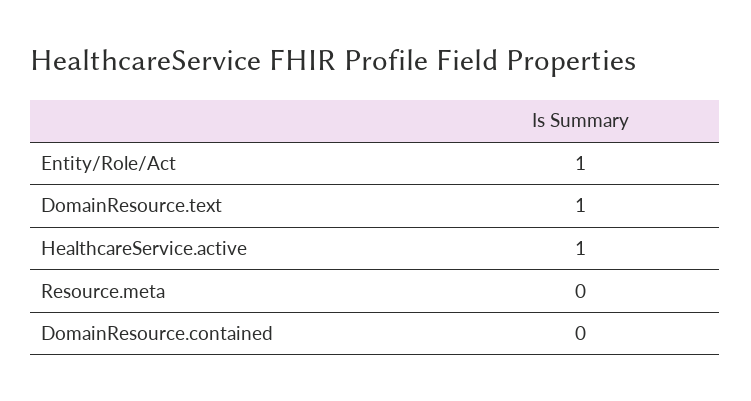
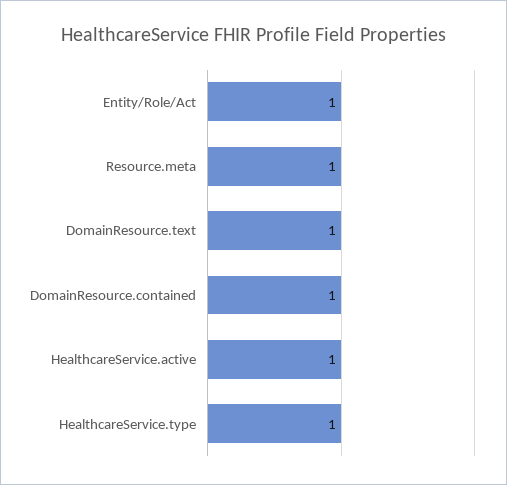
Resource.meta: 0 -> 1
DomainResource.contained: 0 -> 1
HealthcareService.type: none -> 1

